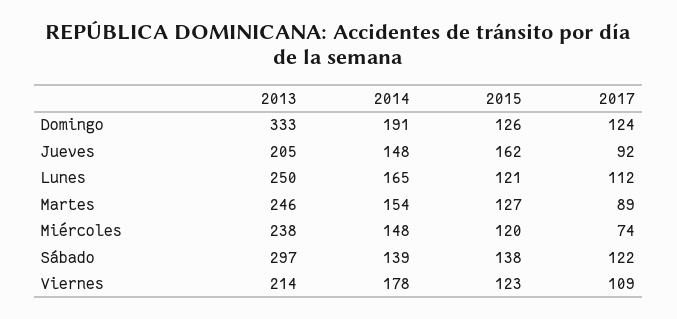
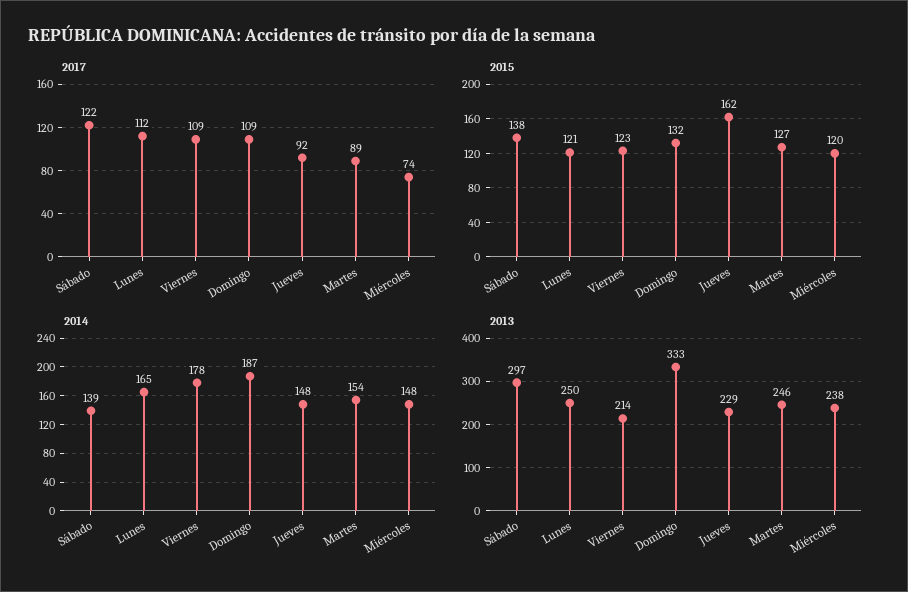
2014, Domingo: 191 -> 187
2015, Domingo: 126 -> 132
2017, Domingo: 124 -> 109
2013, Jueves: 205 -> 229

